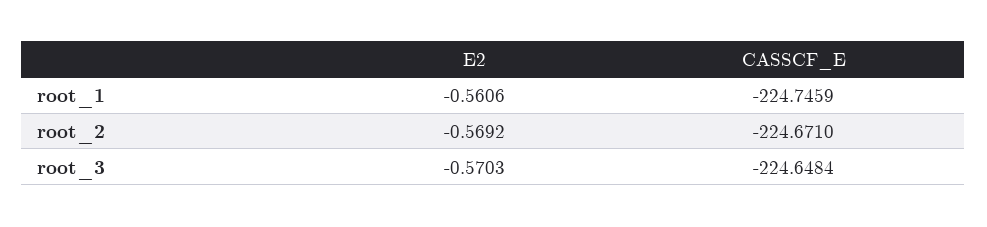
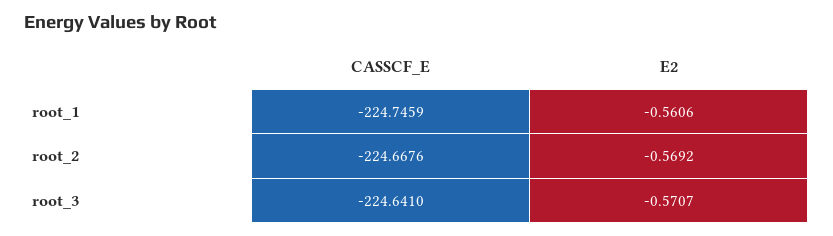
CASSCF_E, root_2: -224.671 -> -224.6676
E2, root_3: -0.5703 -> -0.5707
CASSCF_E, root_3: -224.6484 -> -224.641

